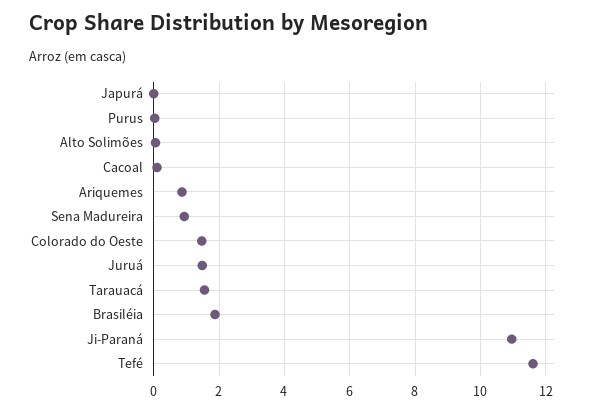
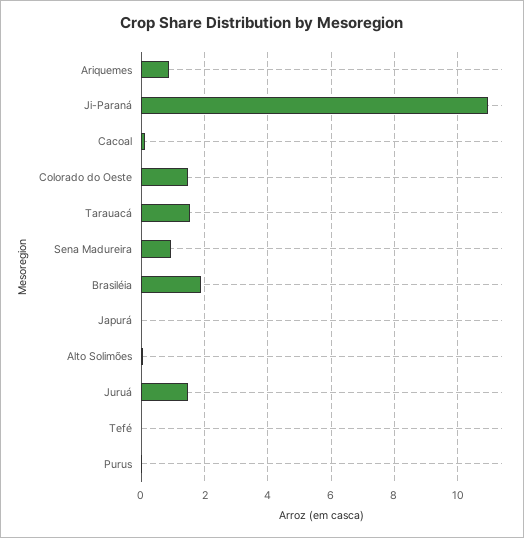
Tefé: 11.6 -> 0

